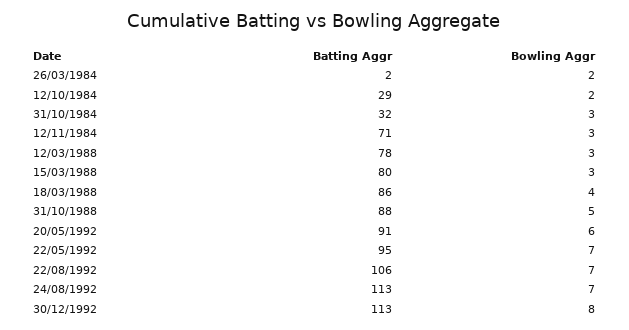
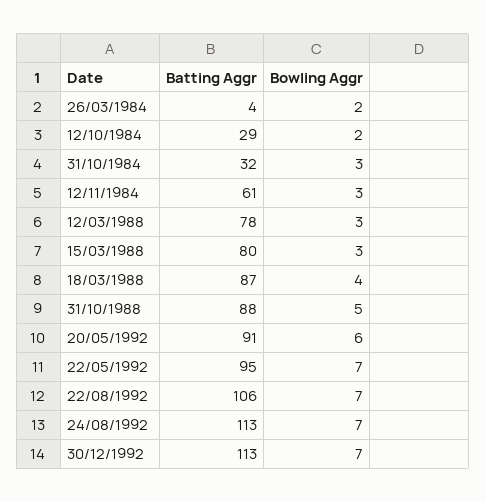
Batting Aggr, 26/03/1984: 2 -> 4
Batting Aggr, 12/11/1984: 71 -> 61
Batting Aggr, 18/03/1988: 86 -> 87
Bowling Aggr, 30/12/1992: 8 -> 7

